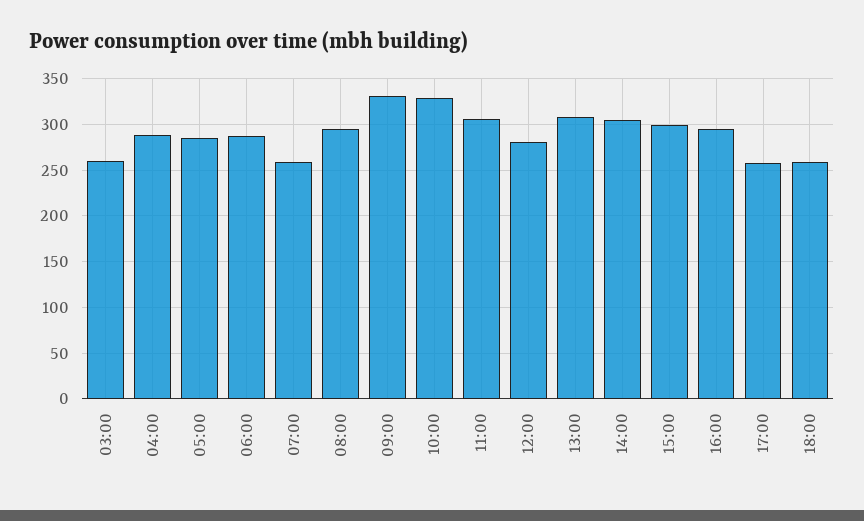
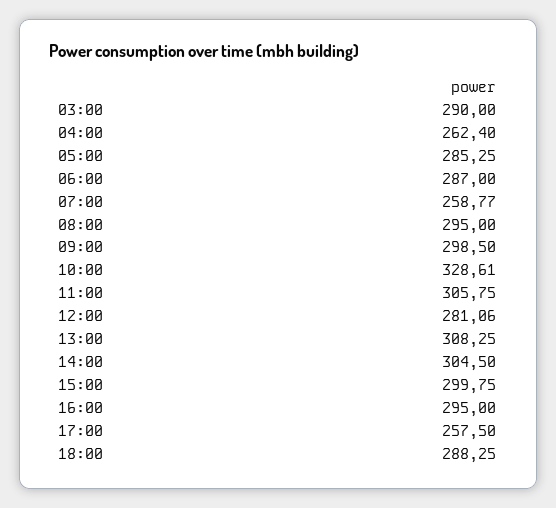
03:00: 260 -> 290
04:00: 290 -> 262.4
09:00: 330 -> 298.5
18:00: 260 -> 288.25

